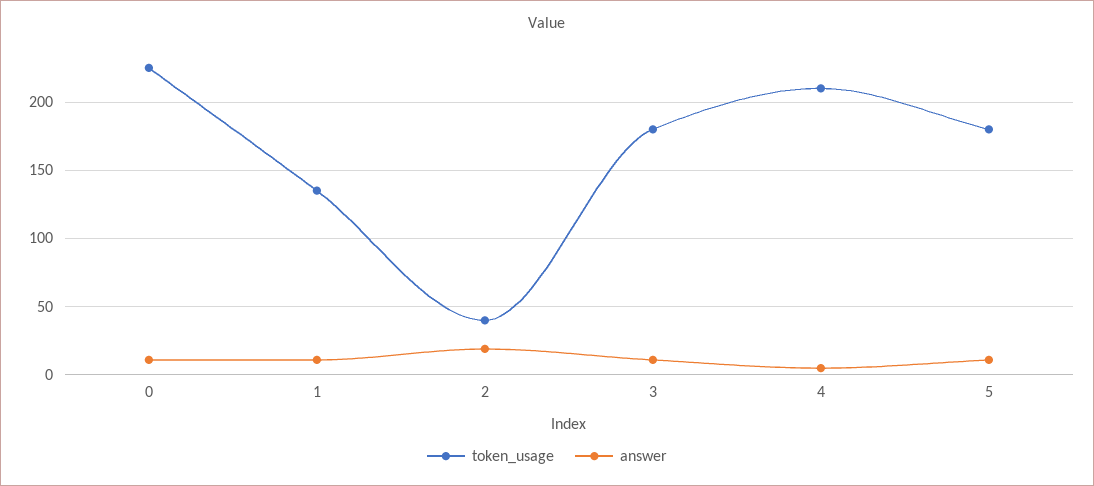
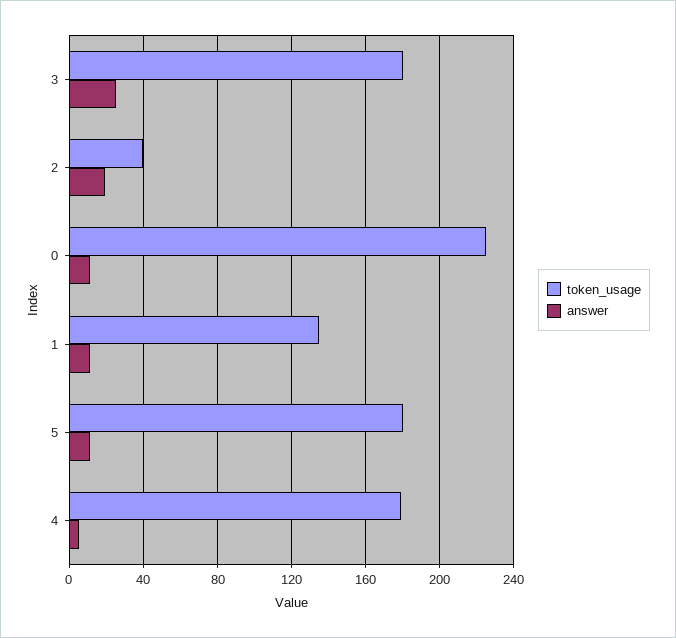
answer, 3: 10 -> 25
token_usage, 4: 210 -> 180

